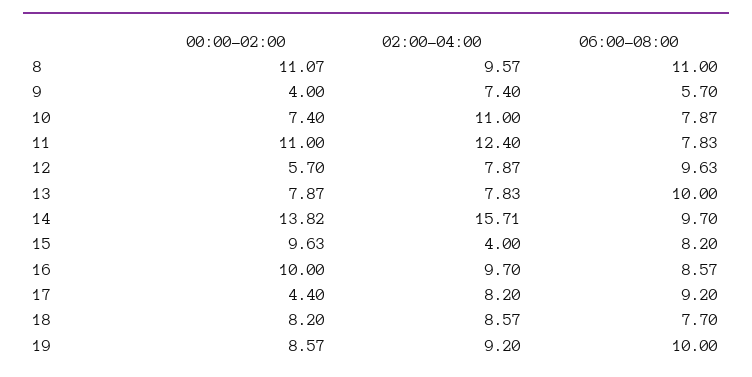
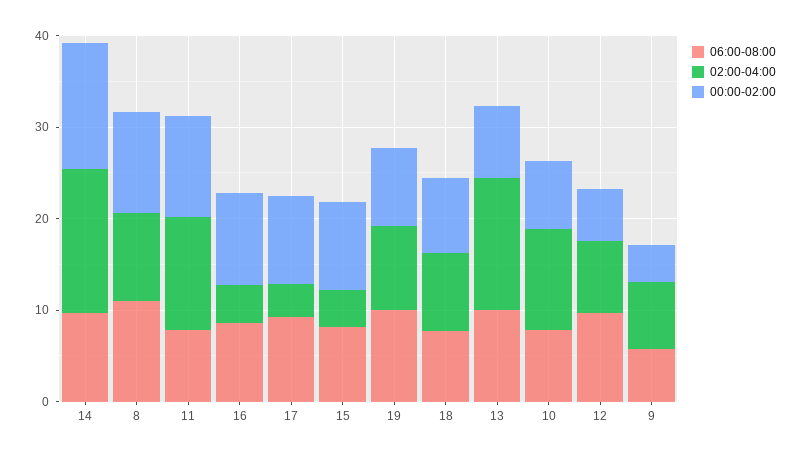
02:00-04:00, 13: 7.83 -> 14
02:00-04:00, 16: 9.7 -> 4
00:00-02:00, 17: 4.4 -> 10
02:00-04:00, 17: 8.2 -> 4

